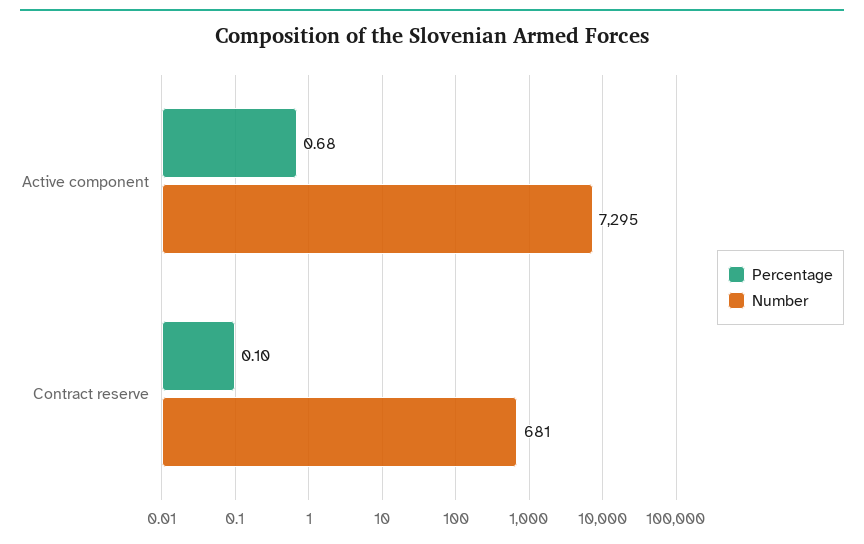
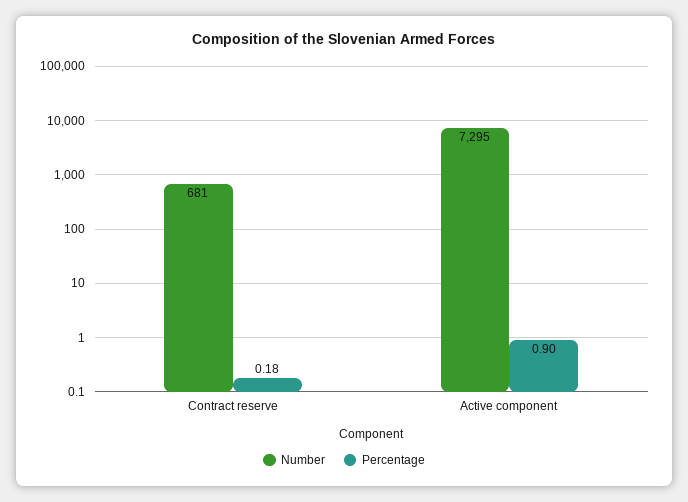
Percentage, Active component: 0.68 -> 0.9
Percentage, Contract reserve: 0.1 -> 0.18

